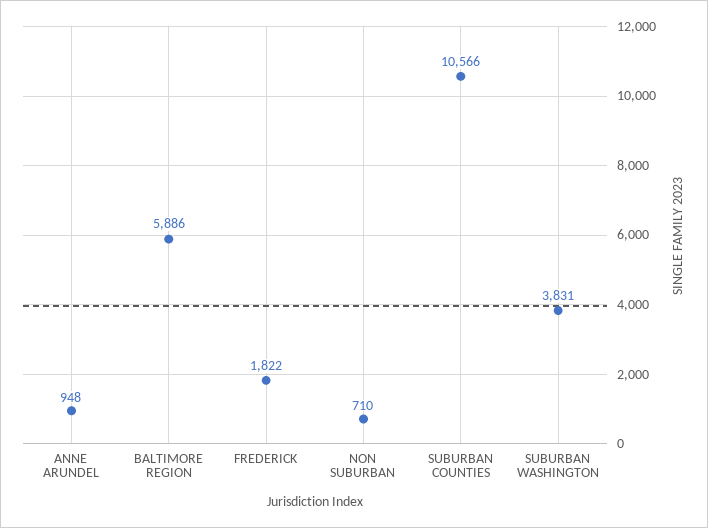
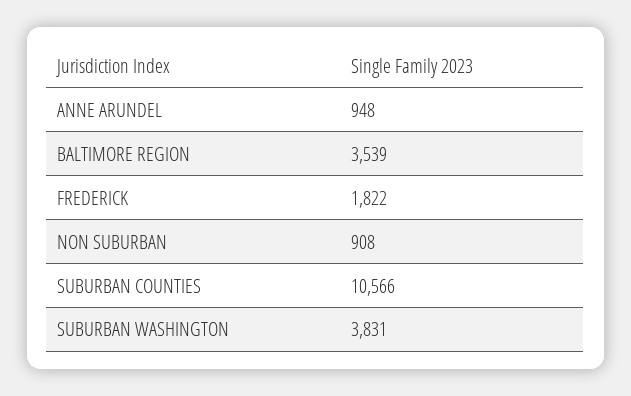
BALTIMORE REGION: 5886 -> 3539
NON SUBURBAN: 710 -> 908

